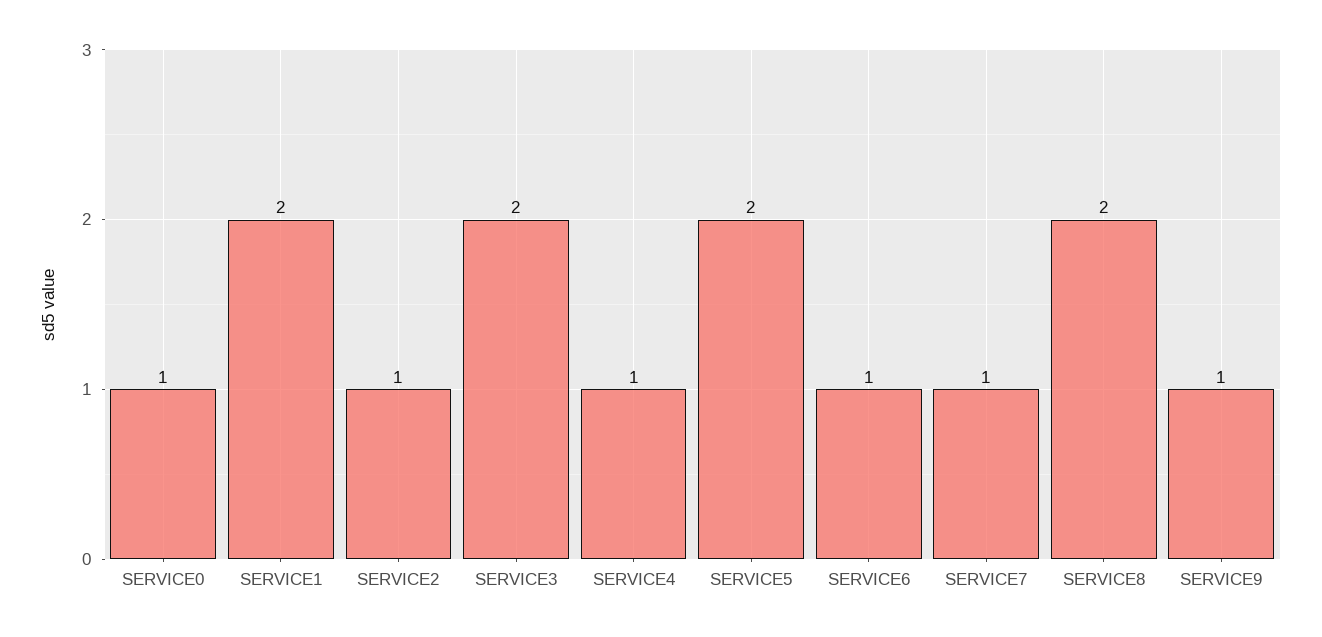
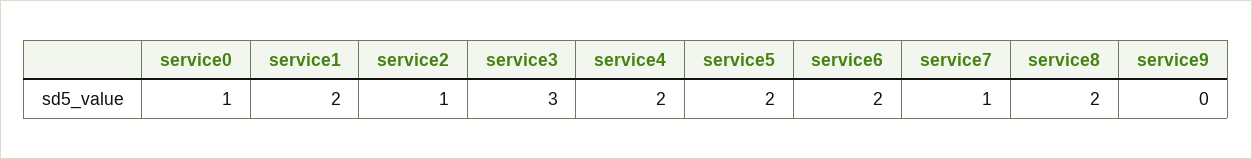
SERVICE3: 2 -> 3
SERVICE4: 1 -> 2
SERVICE6: 1 -> 2
SERVICE9: 1 -> 0

